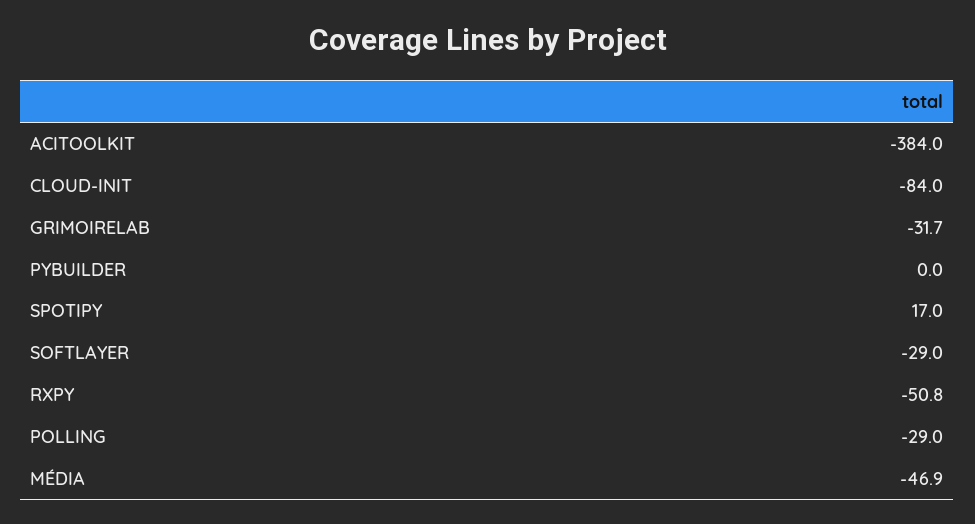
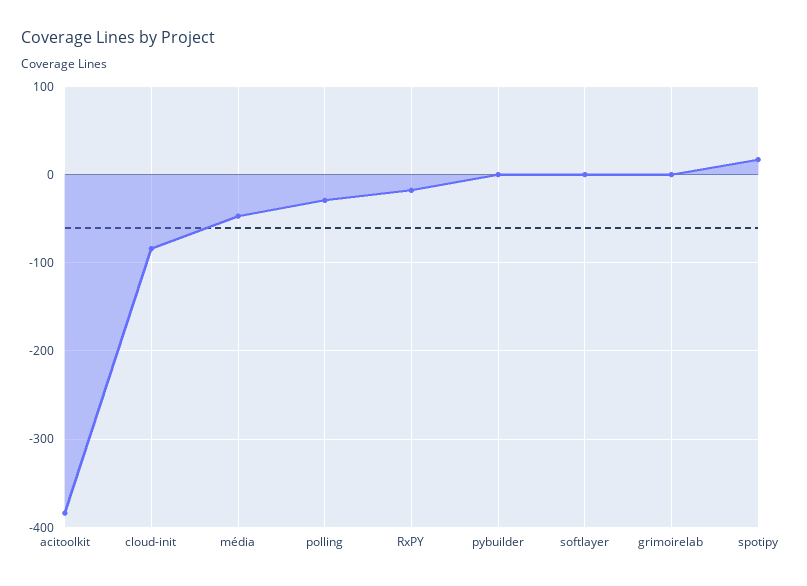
GRIMOIRELAB: -31.7 -> 0
SOFTLAYER: -29 -> 0
RXPY: -50.8 -> -20

